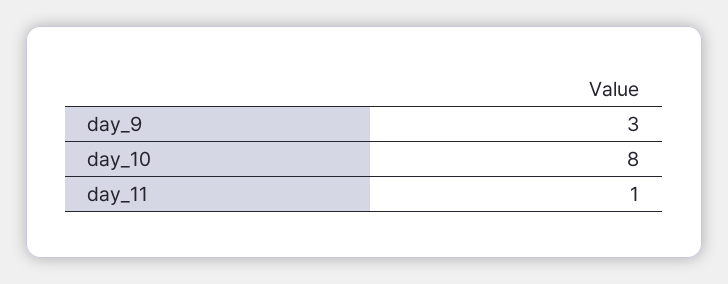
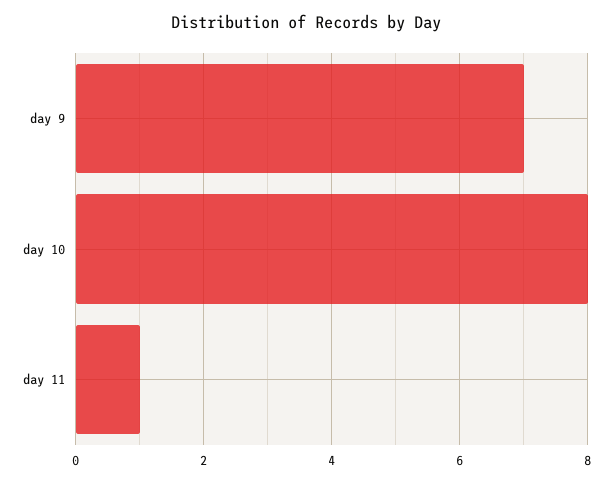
day_9: 3 -> 7

